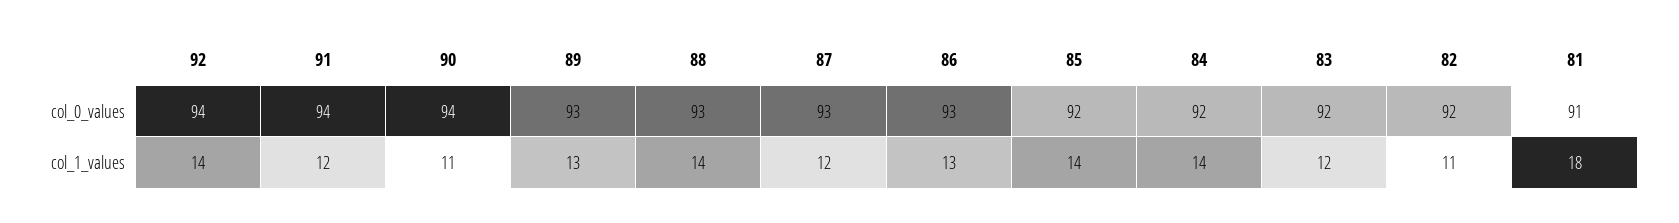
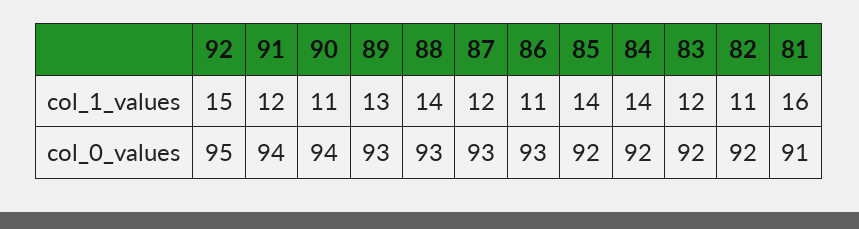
92, col_0_values: 94 -> 95
92, col_1_values: 14 -> 15
86, col_1_values: 13 -> 11
81, col_1_values: 18 -> 16

